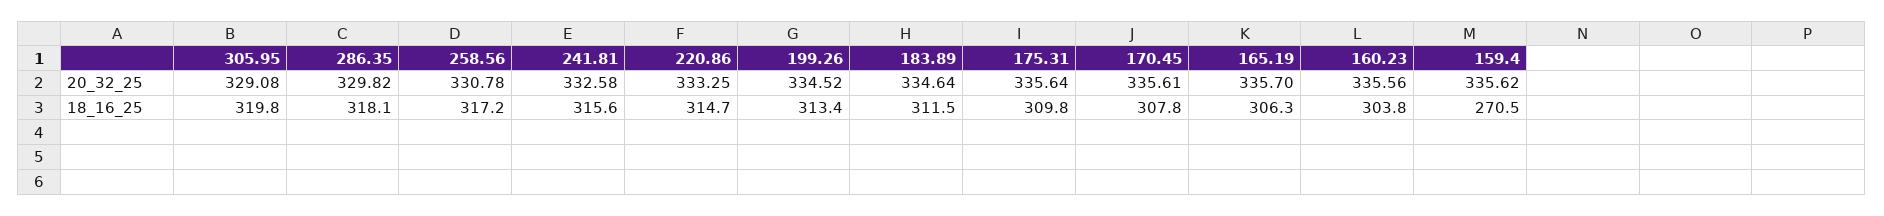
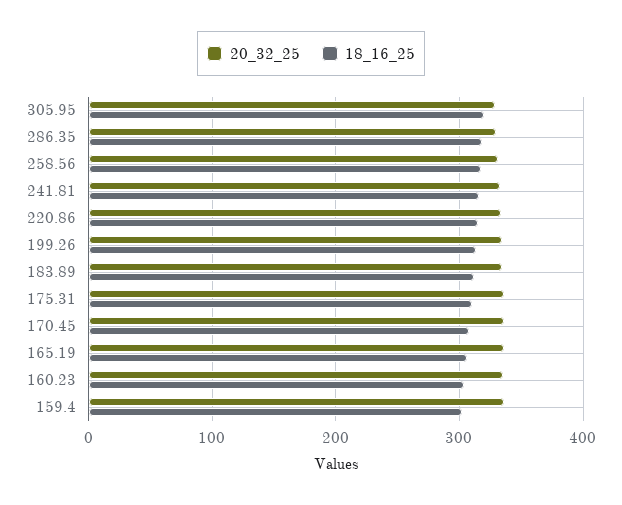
18_16_25, 159.4: 270.5 -> 300

